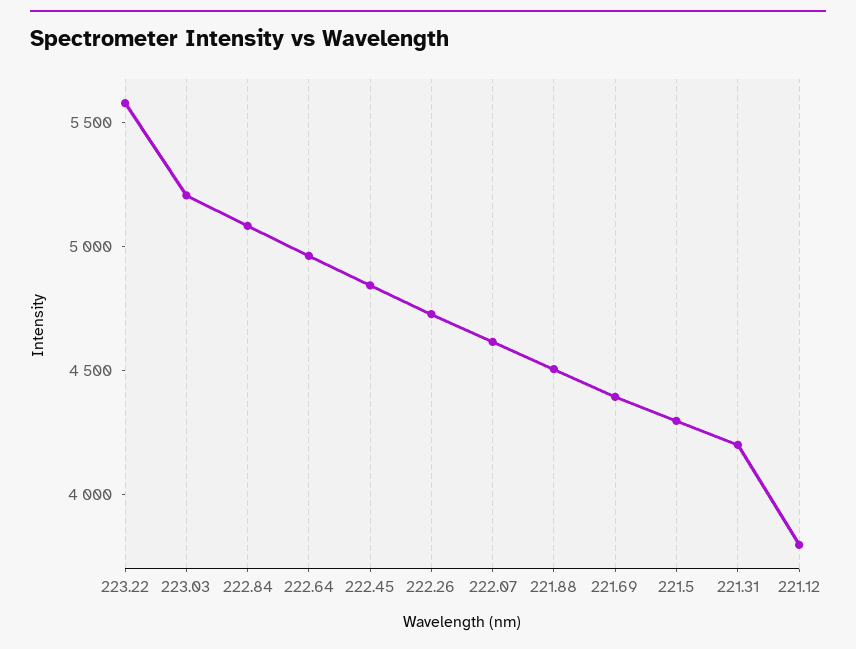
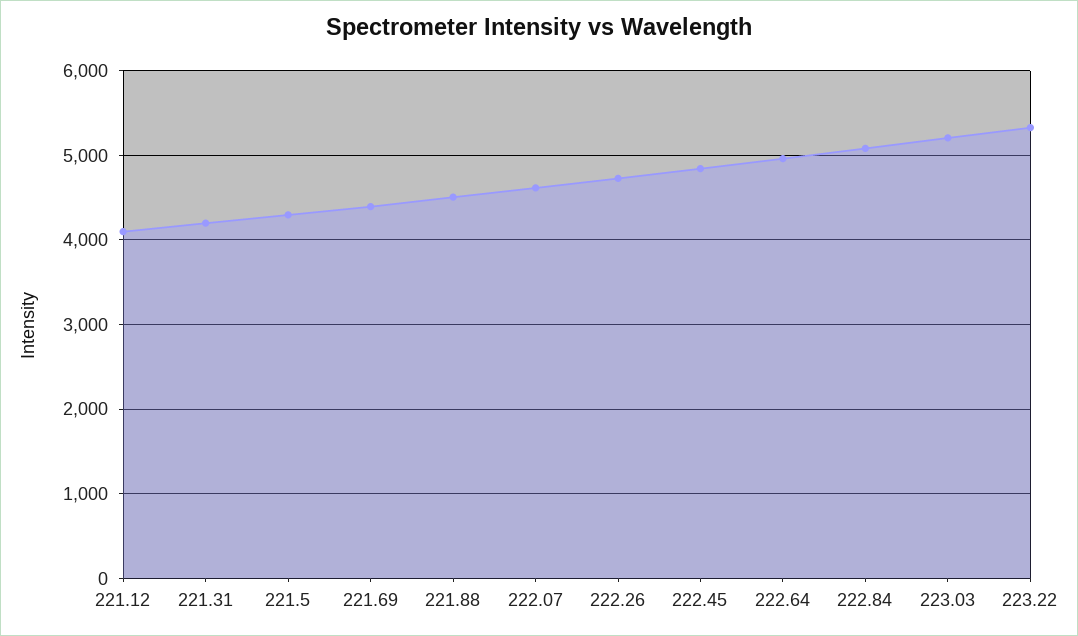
223.22: 5600 -> 5300
221.12: 3800 -> 4100

